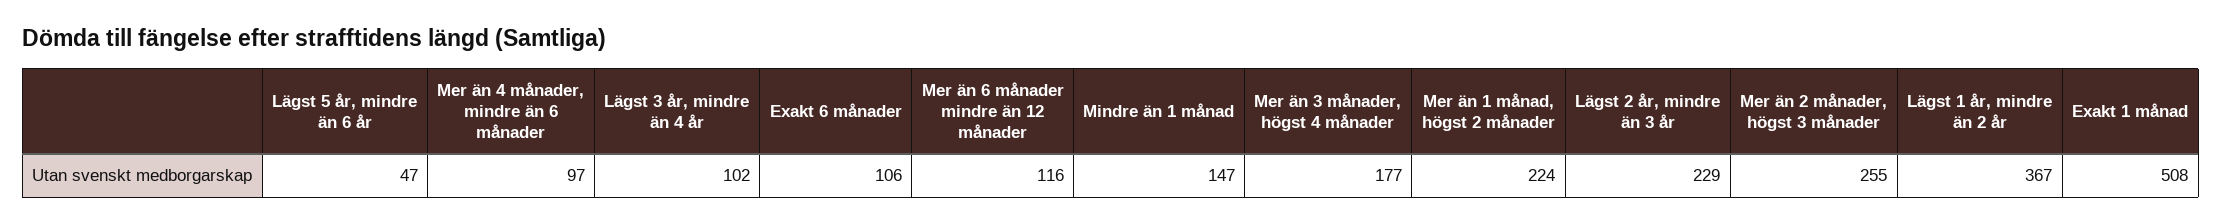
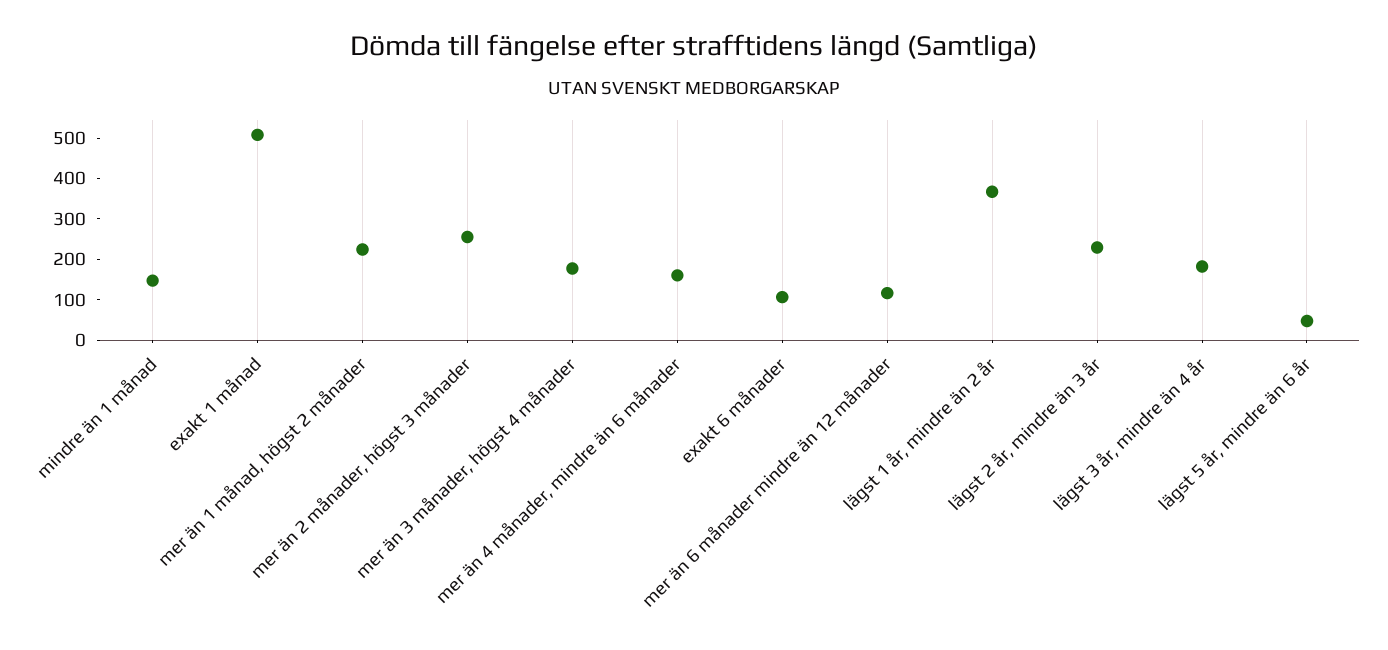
Mer än 4 månader, mindre än 6 månader: 97 -> 160
Lägst 3 år, mindre än 4 år: 102 -> 180

